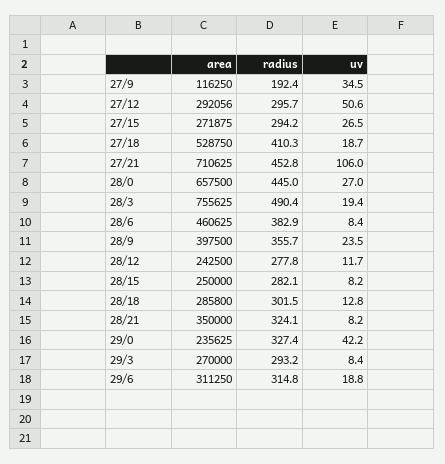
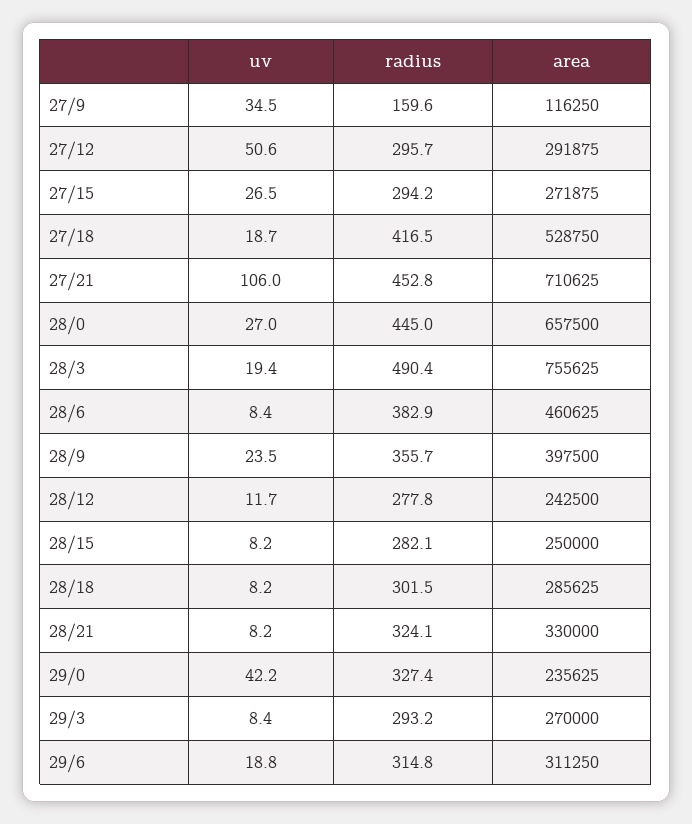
radius, 27/9: 192.4 -> 159.6
area, 27/12: 292056 -> 291875
radius, 27/18: 410.3 -> 416.5
area, 28/18: 285800 -> 285625
uv, 28/18: 12.8 -> 8.2
area, 28/21: 350000 -> 330000

